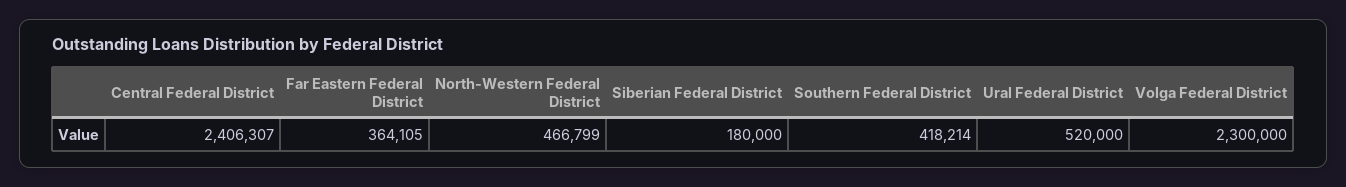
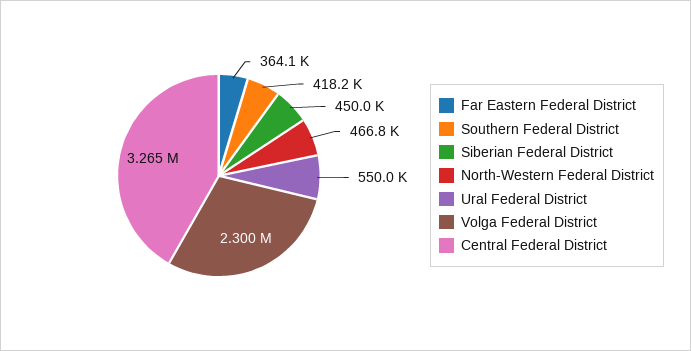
Central Federal District: 2406307 -> 3265000
Siberian Federal District: 180000 -> 450000
Ural Federal District: 520000 -> 550000

